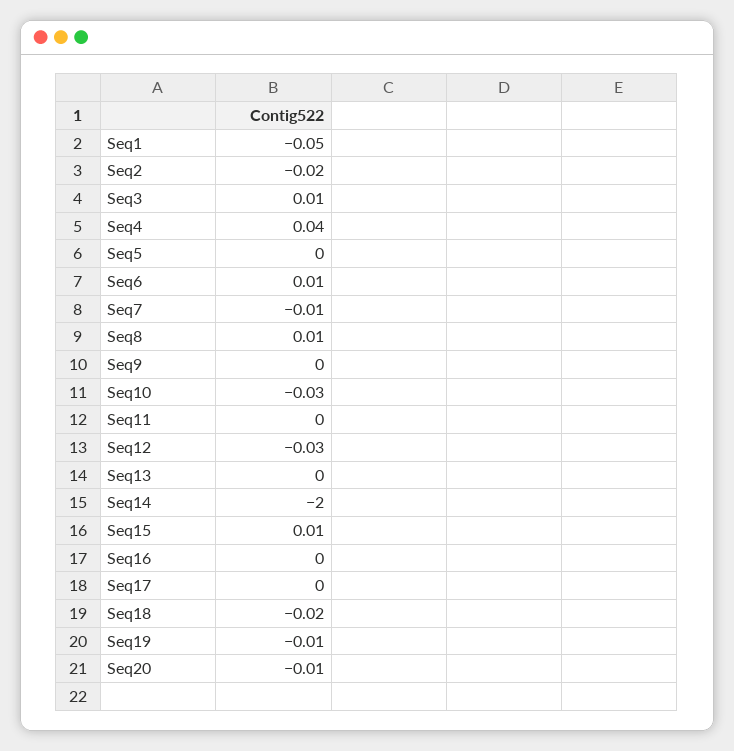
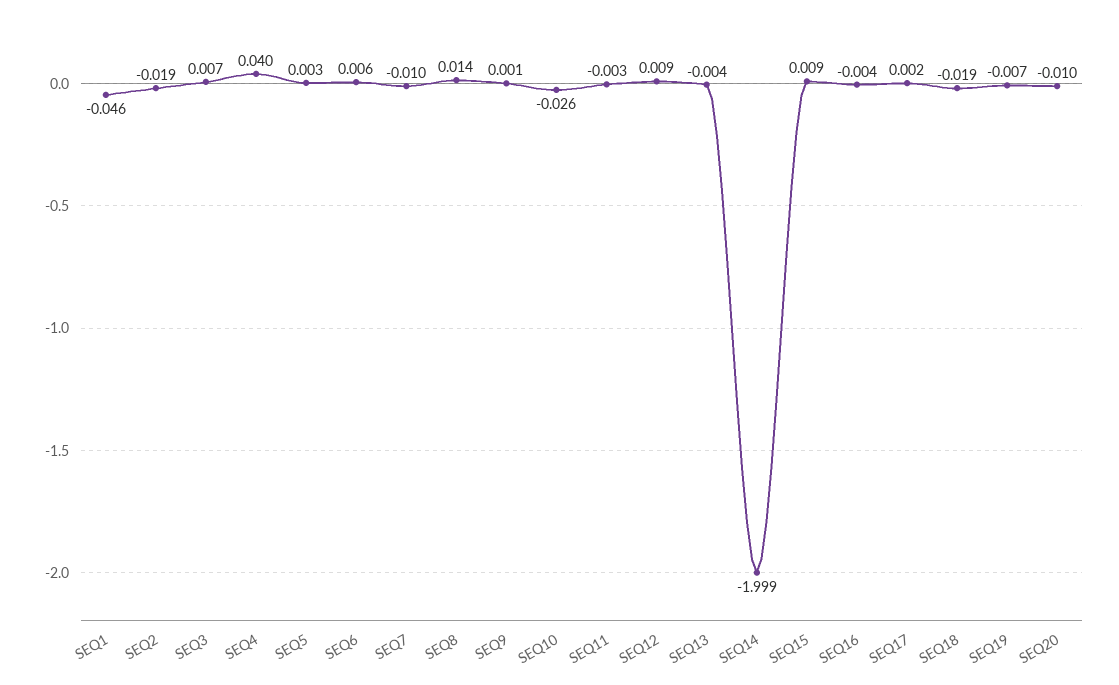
Seq12: -0.03 -> 0.009

